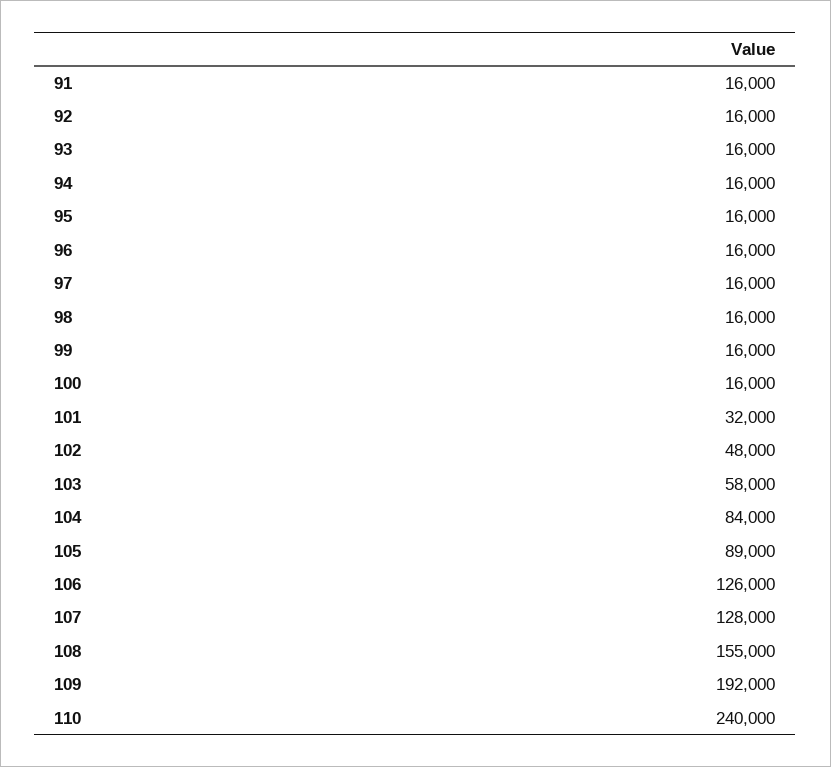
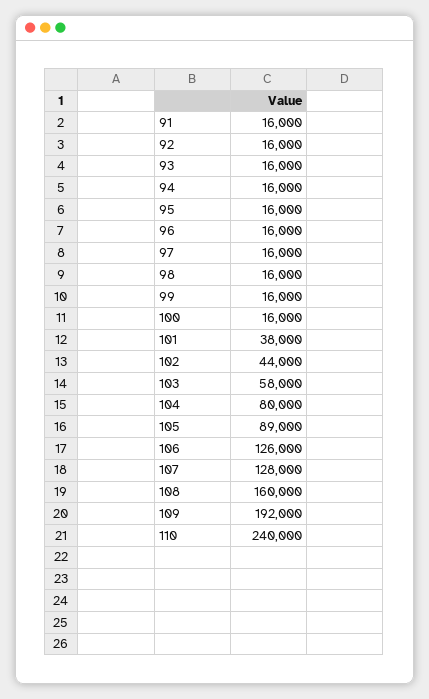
101: 32000 -> 38000
102: 48000 -> 44000
104: 84000 -> 80000
108: 155000 -> 160000

